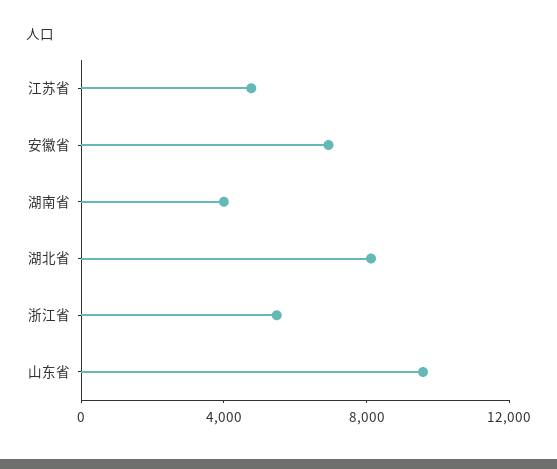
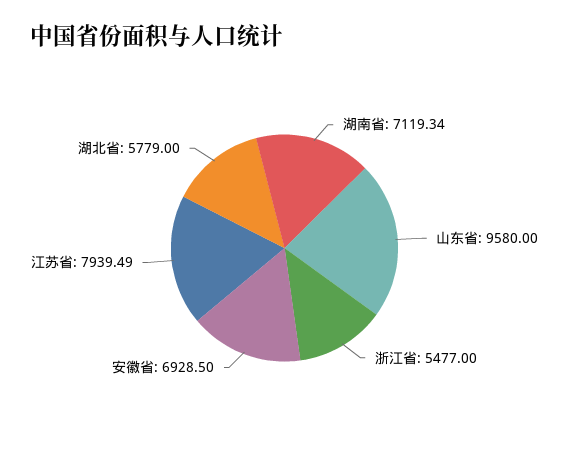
江苏省: 5000 -> 7939.49
湖南省: 4000 -> 7119.34
湖北省: 8000 -> 5779

